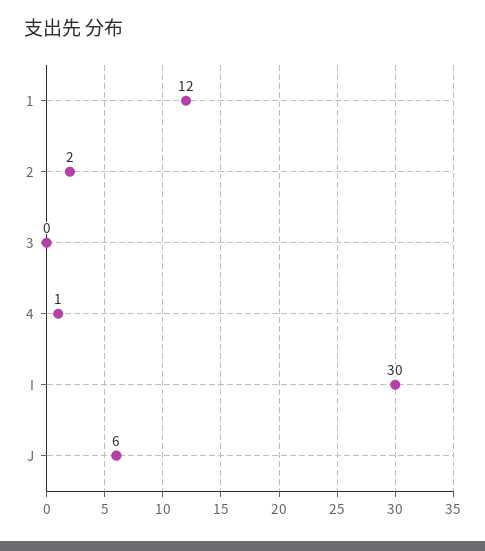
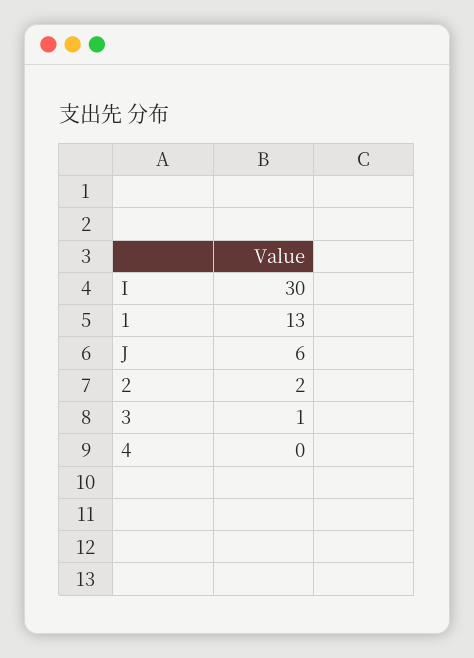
1: 12 -> 13
3: 0 -> 1
4: 1 -> 0

